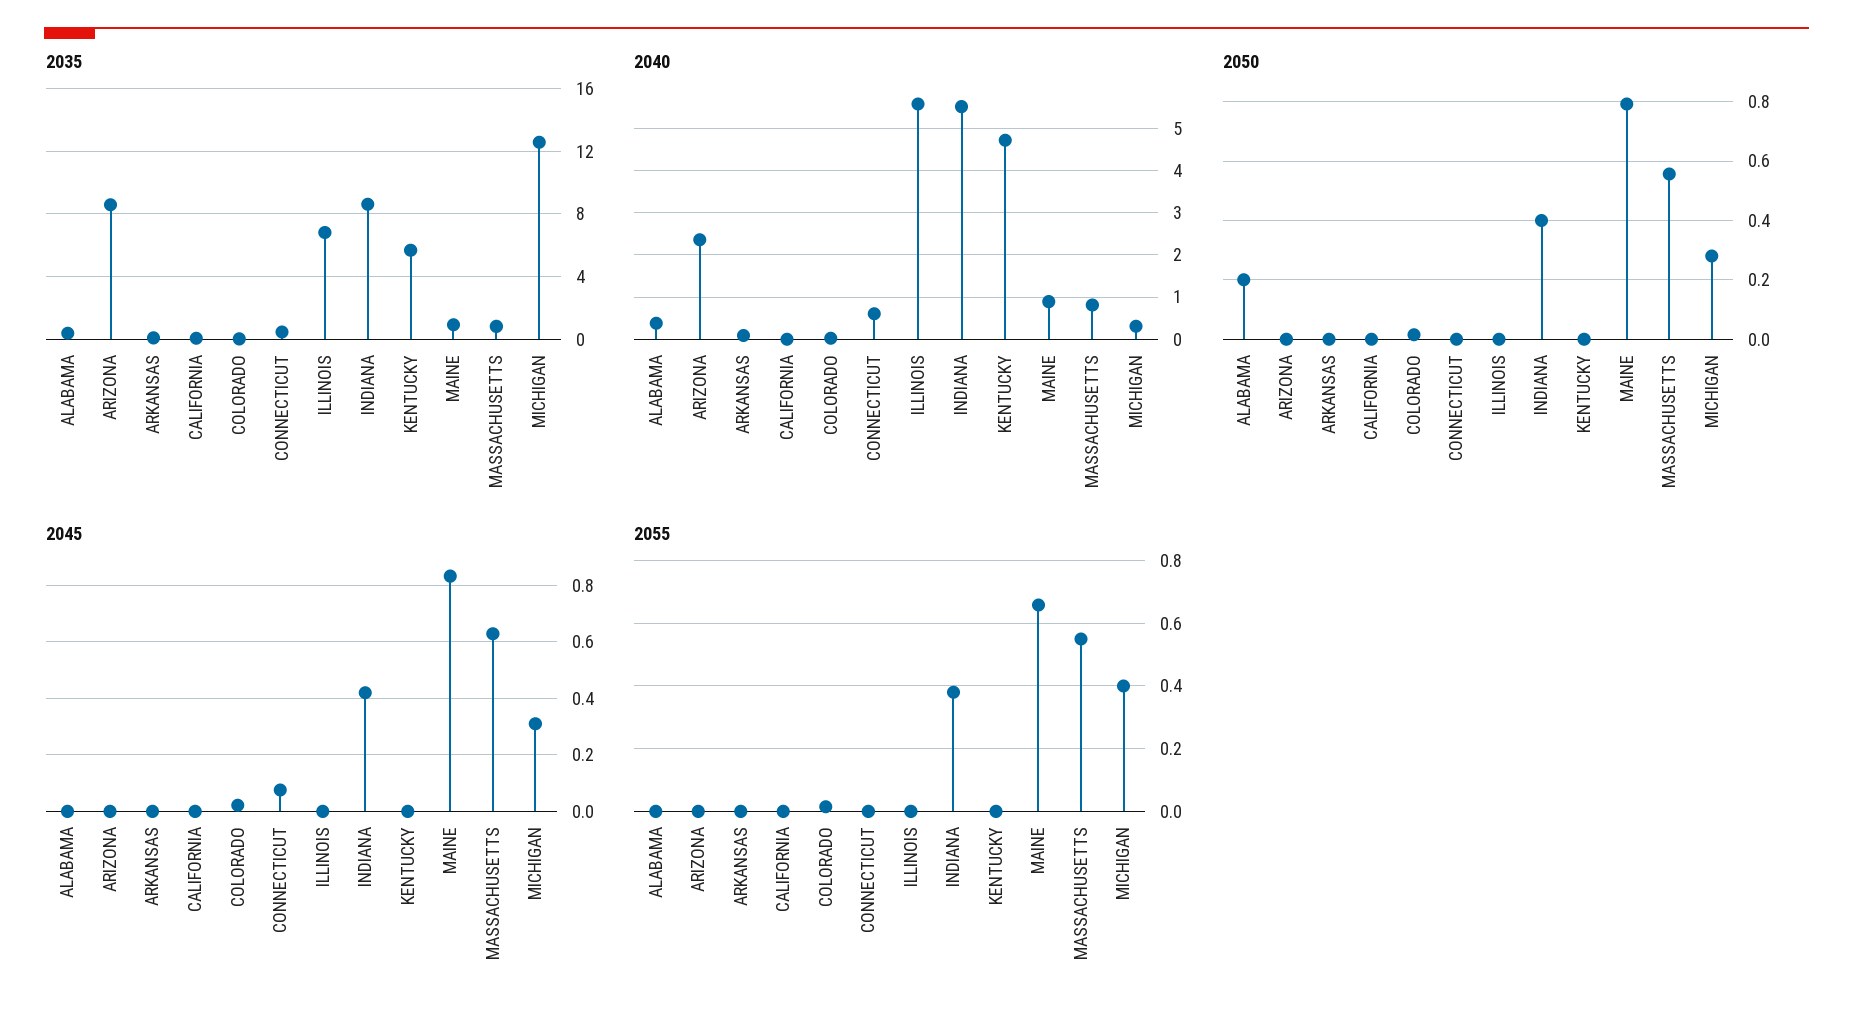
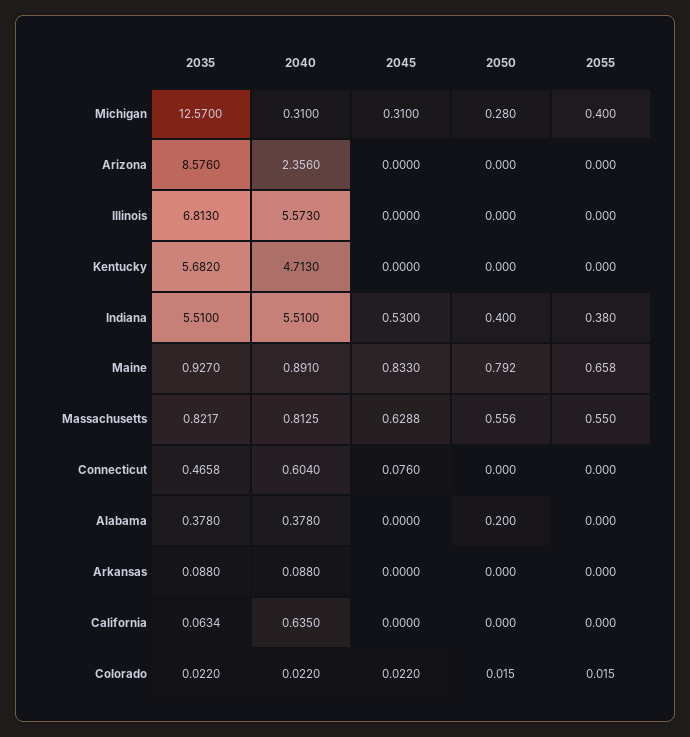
2035, INDIANA: 8.5 -> 5.51
2040, CALIFORNIA: 0 -> 0.635
2045, INDIANA: 0.425 -> 0.53

